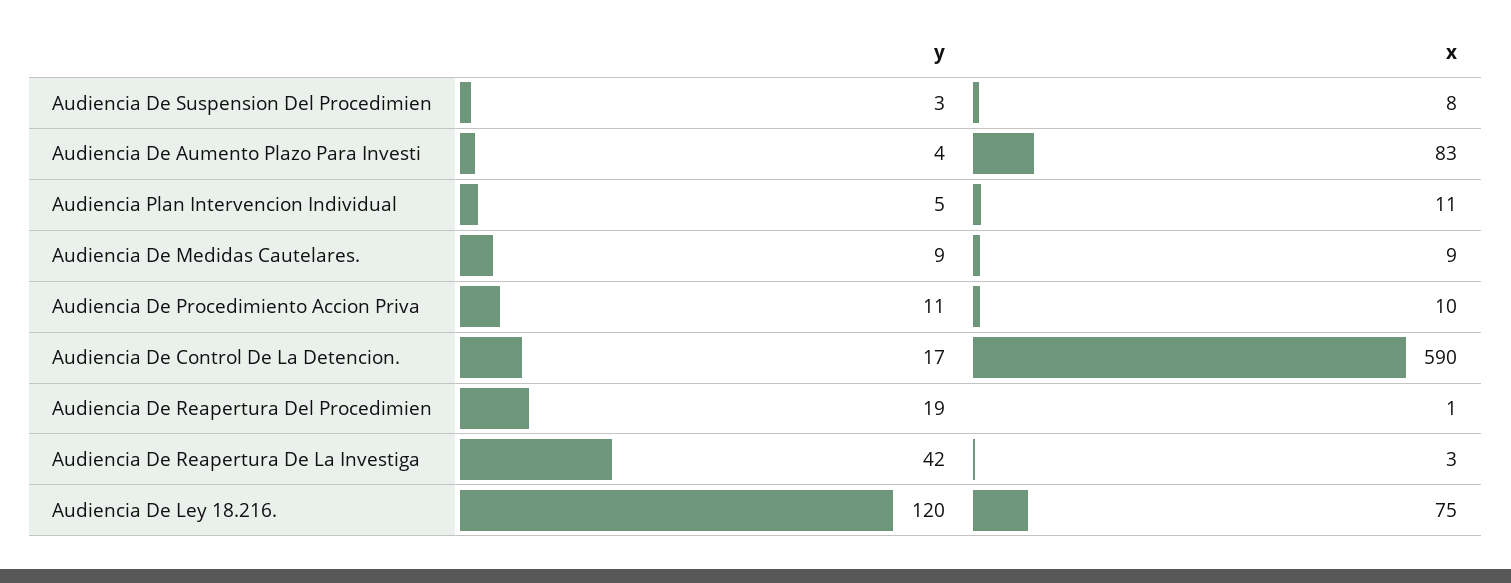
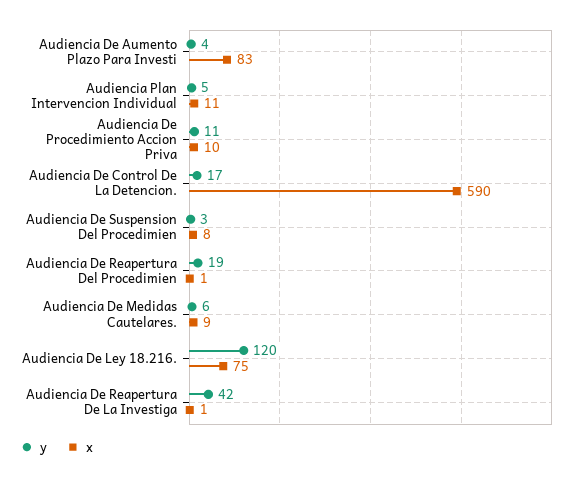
y, Audiencia De Medidas Cautelares.: 9 -> 6
x, Audiencia De Reapertura De La Investiga: 3 -> 1

